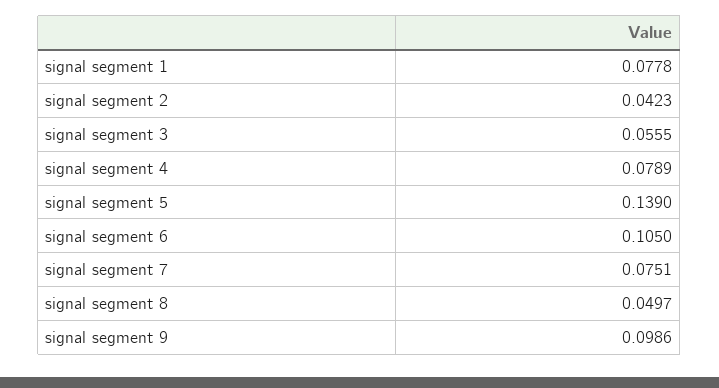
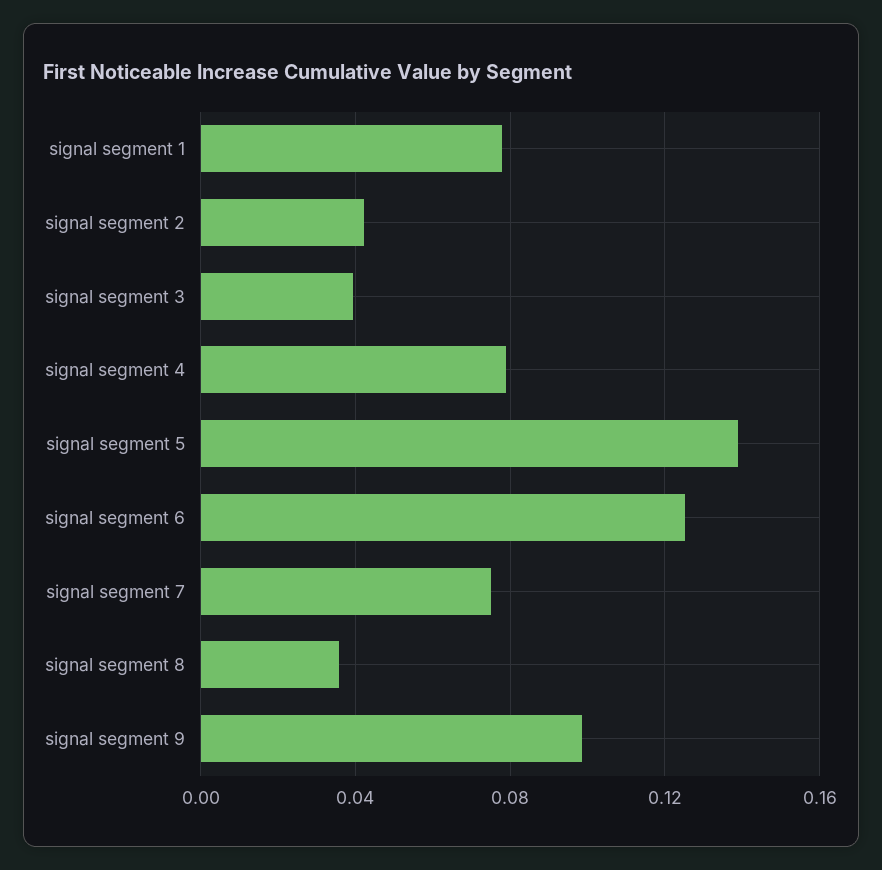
signal segment 3: 0.0555 -> 0.04
signal segment 6: 0.105 -> 0.125
signal segment 8: 0.0497 -> 0.035

